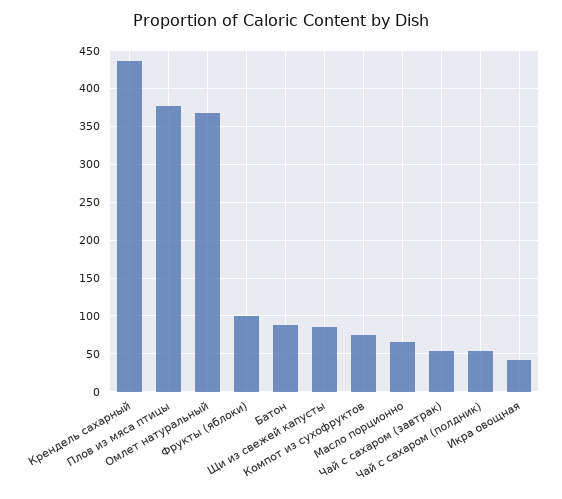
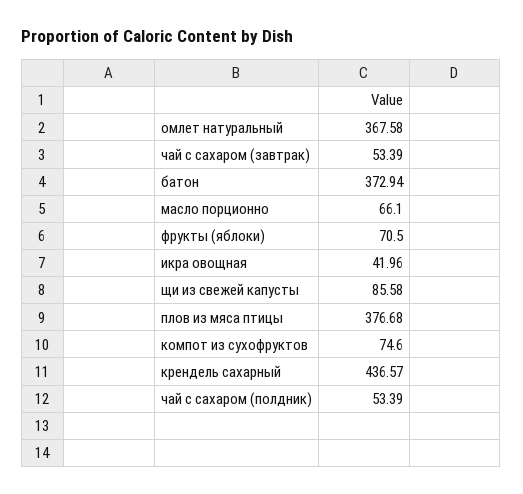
Фрукты (яблоки): 100 -> 70.5
Батон: 90 -> 372.94

